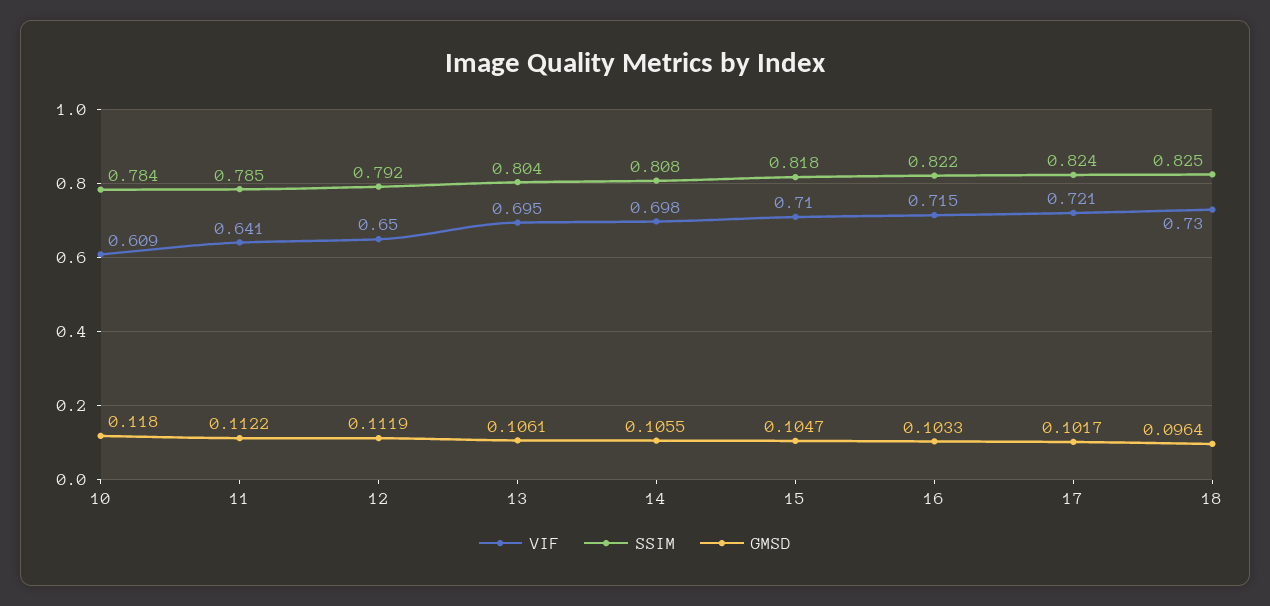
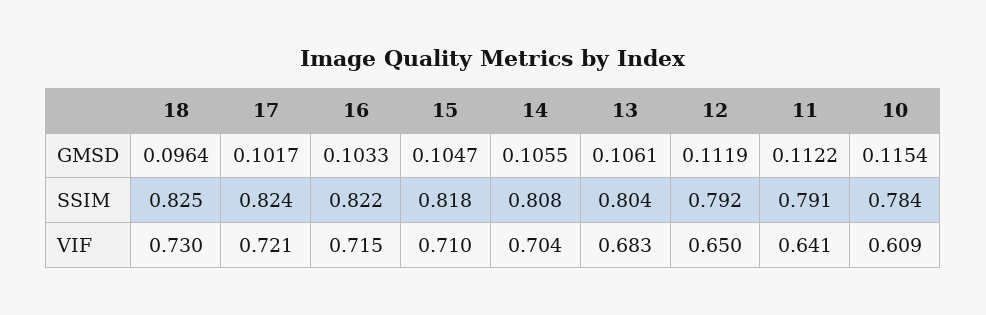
GMSD, 10: 0.118 -> 0.1154
SSIM, 11: 0.785 -> 0.791
VIF, 13: 0.695 -> 0.683
VIF, 14: 0.698 -> 0.704

